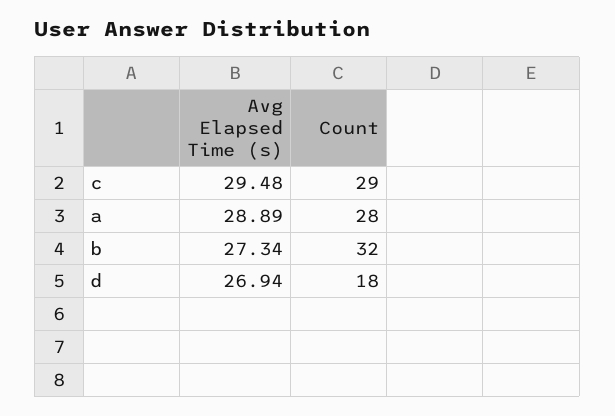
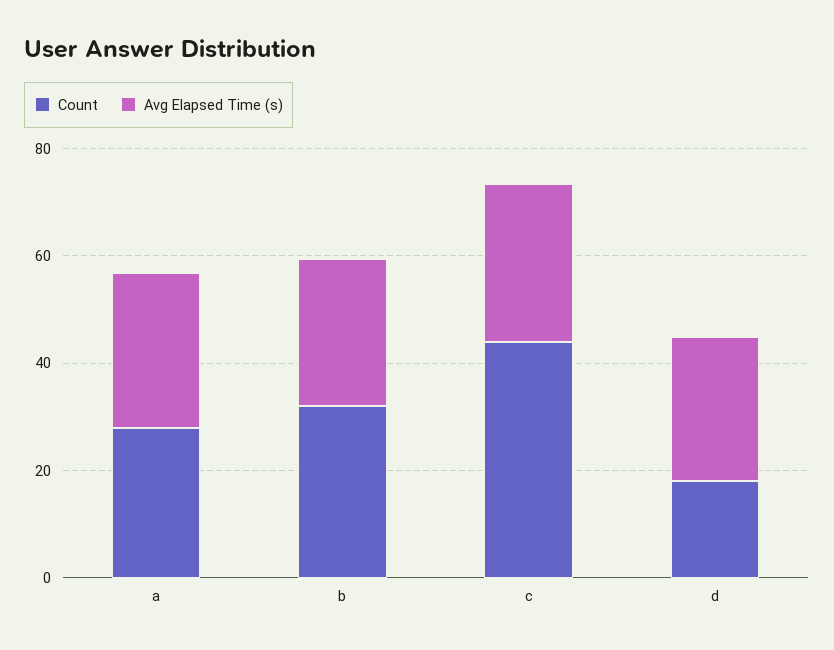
Count, c: 29 -> 45

